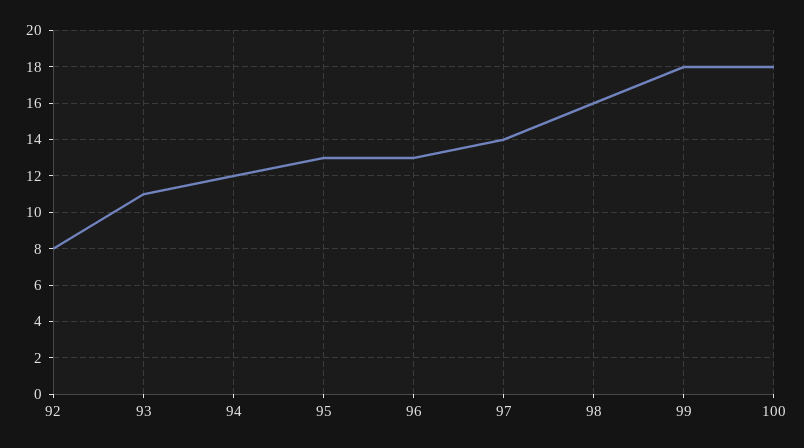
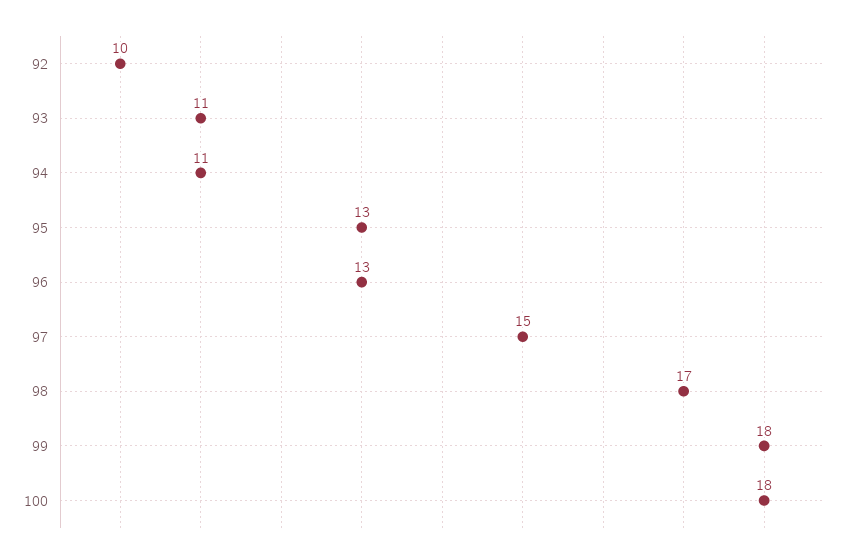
92: 8 -> 10
94: 12 -> 11
97: 14 -> 15
98: 16 -> 17

